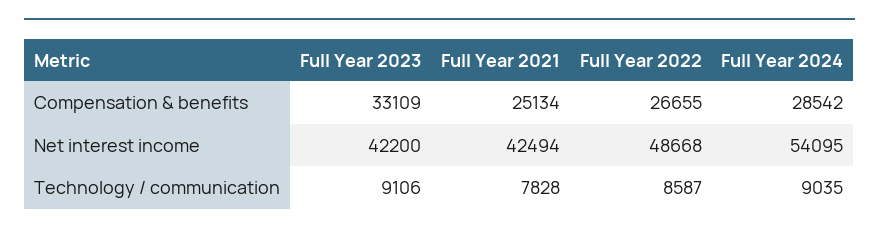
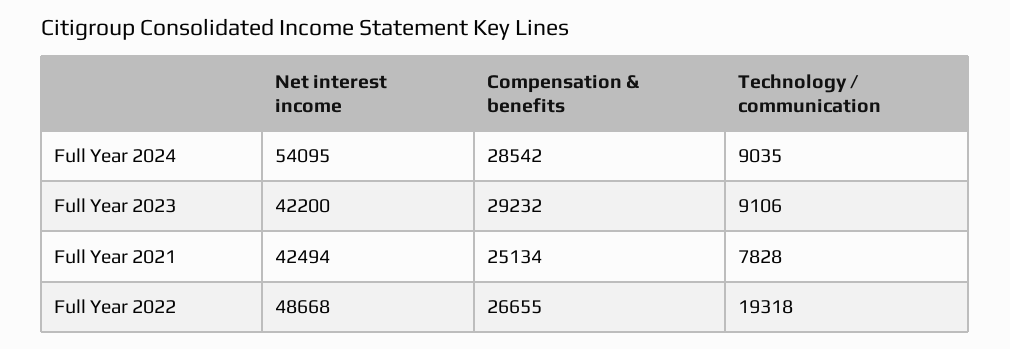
Full Year 2023, Compensation & benefits: 33109 -> 29232
Full Year 2022, Technology / communication: 8587 -> 19318

